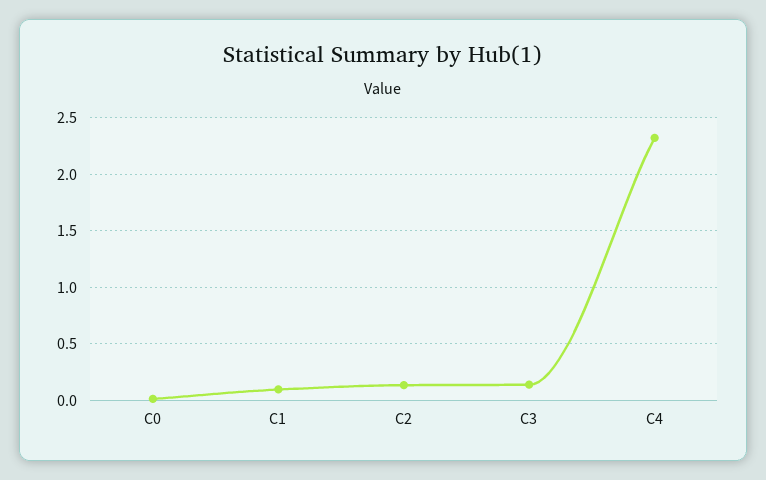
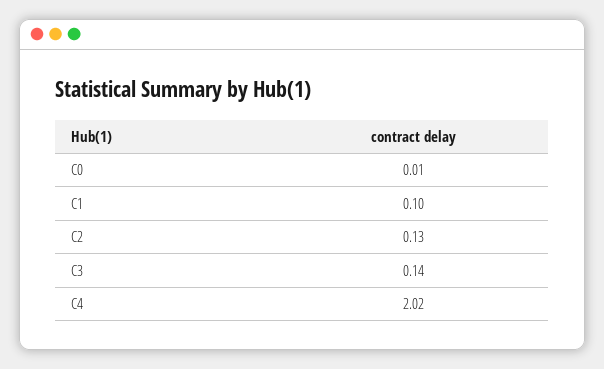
C4: 2.3 -> 2.02

